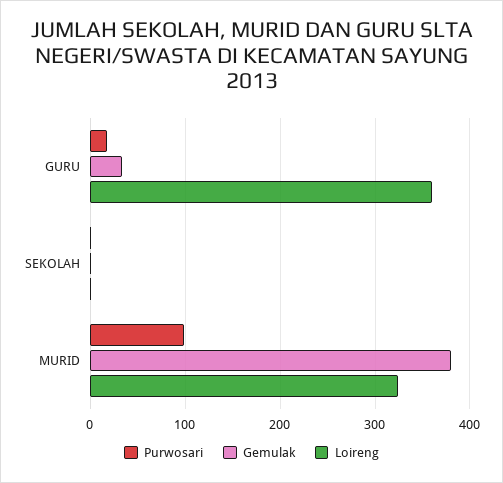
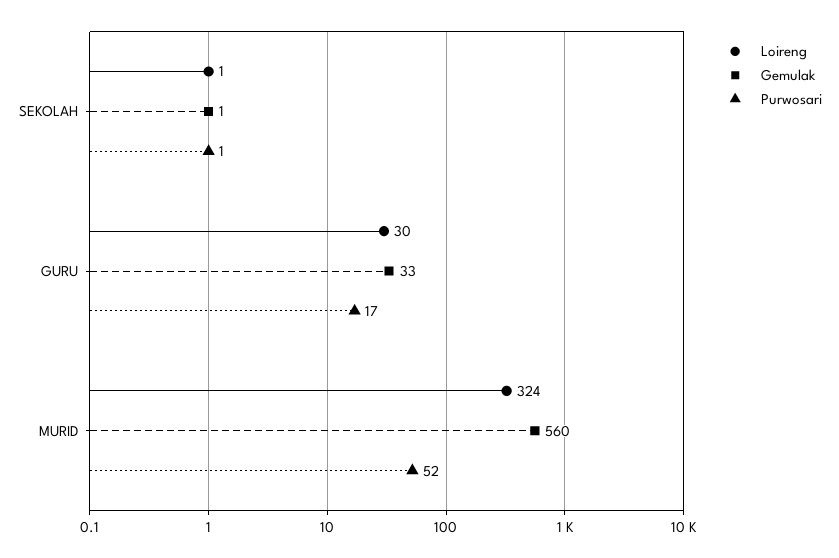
Loireng, GURU: 360 -> 30
Purwosari, MURID: 100 -> 52
Gemulak, MURID: 380 -> 560

